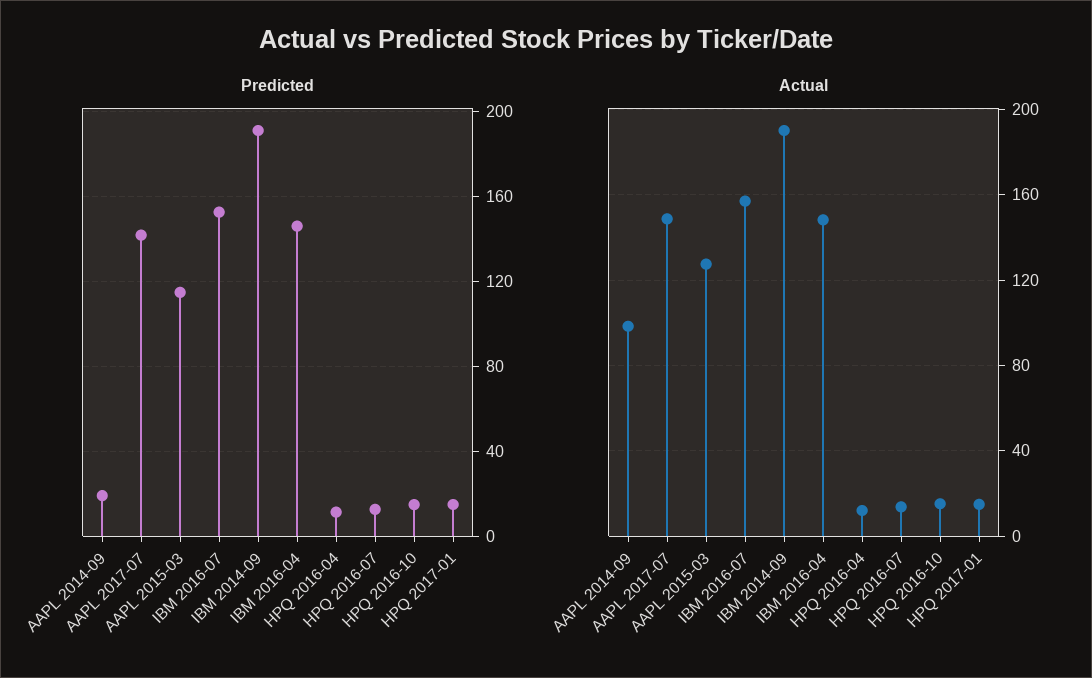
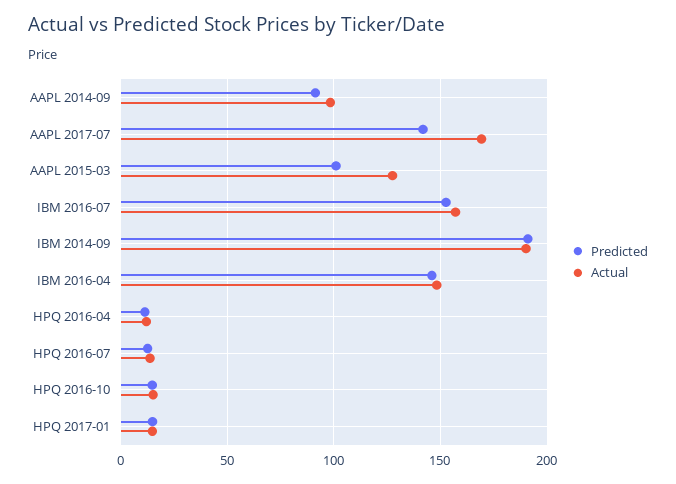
Predicted, AAPL 2014-09: 20 -> 90
Predicted, AAPL 2015-03: 115 -> 100
Actual, AAPL 2017-07: 150 -> 170

